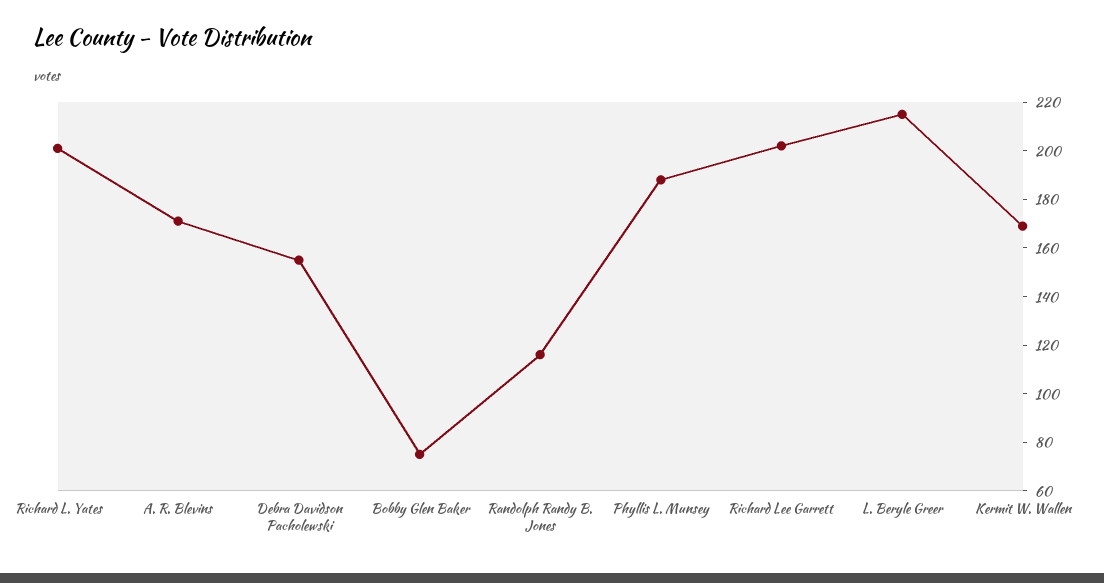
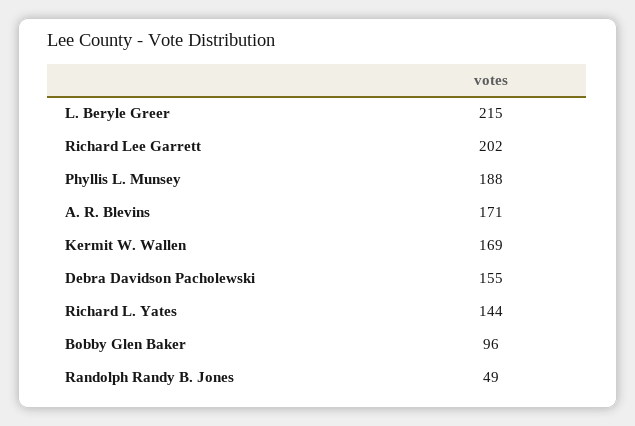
Richard L. Yates: 200 -> 144
Bobby Glen Baker: 75 -> 96
Randolph Randy B. Jones: 115 -> 49

